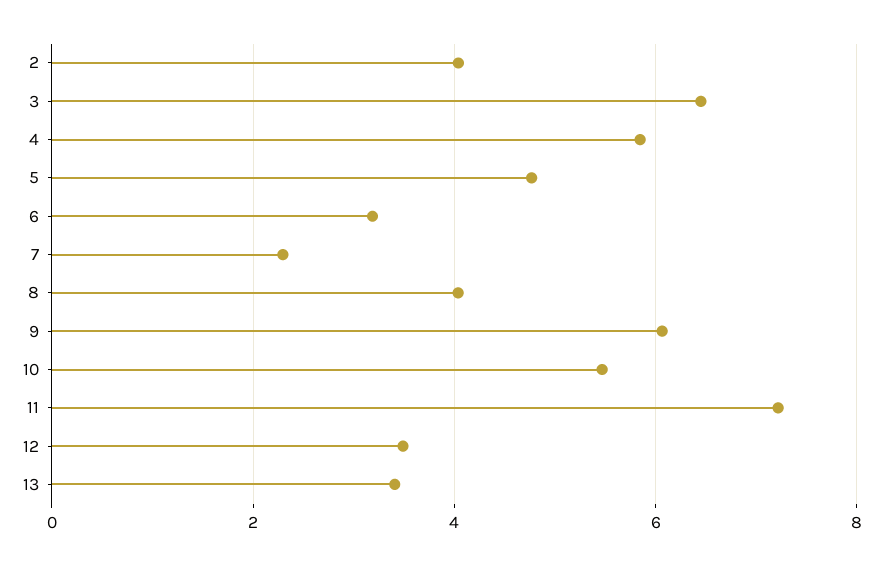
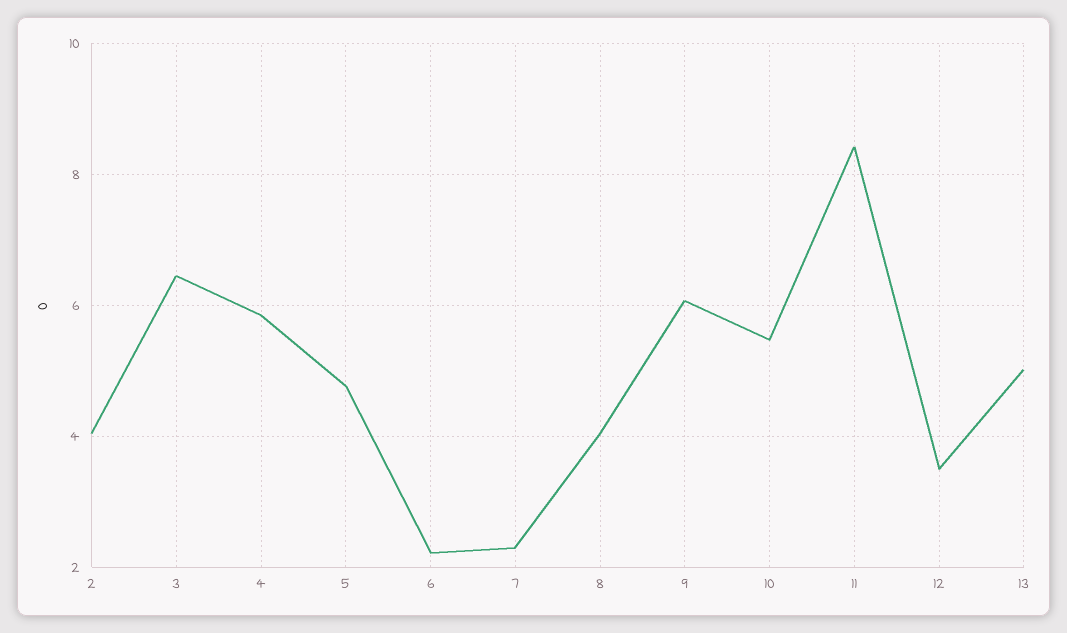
6: 3.2 -> 2.2
11: 7.2 -> 8.4
13: 3.4 -> 5

